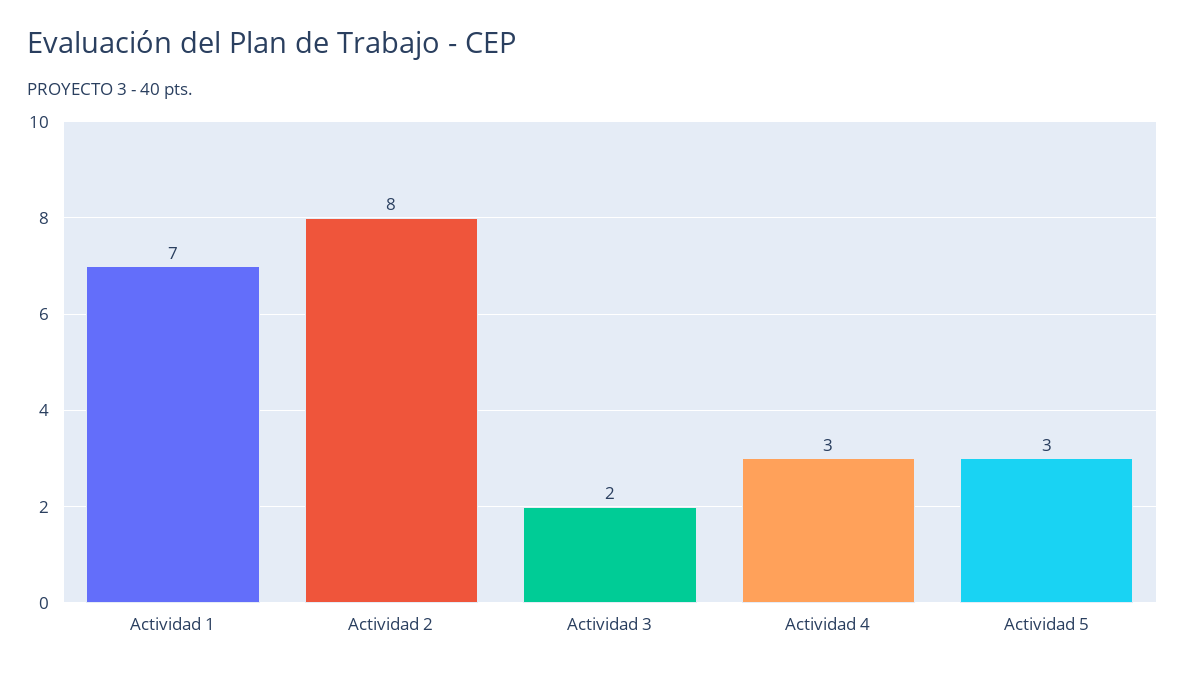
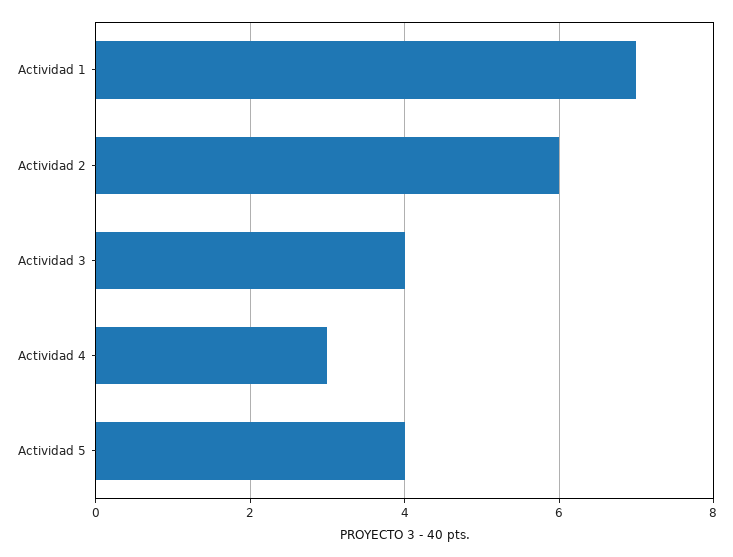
Actividad 2: 8 -> 6
Actividad 3: 2 -> 4
Actividad 5: 3 -> 4

